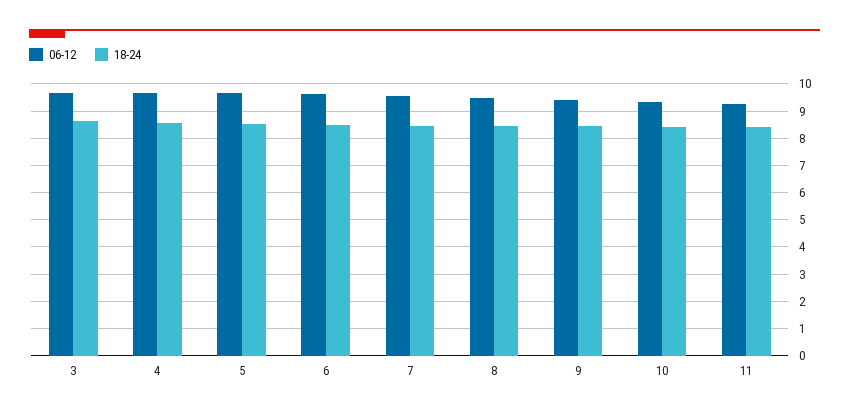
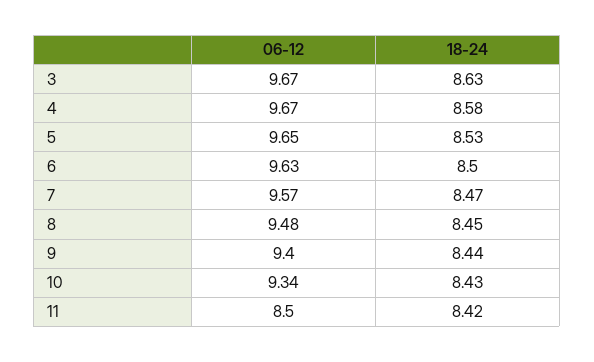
06-12, 11: 9.25 -> 8.5

